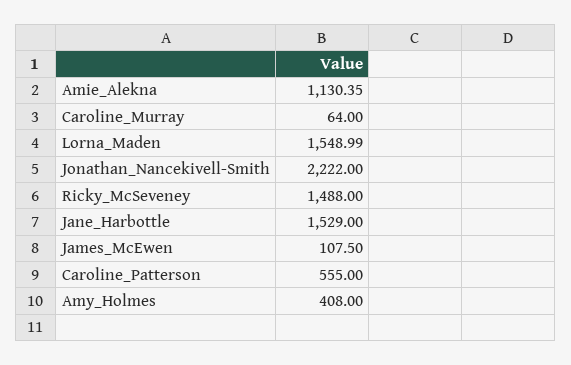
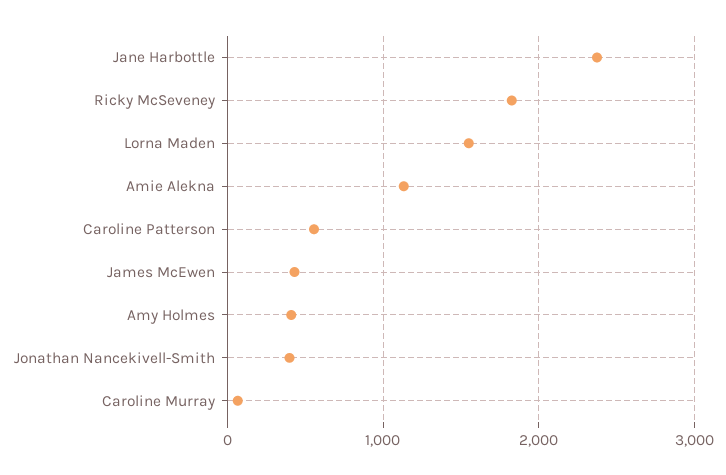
Jonathan_Nancekivell-Smith: 2222 -> 400
Ricky_McSeveney: 1488 -> 1800
Jane_Harbottle: 1529 -> 2400
James_McEwen: 107.5 -> 400

